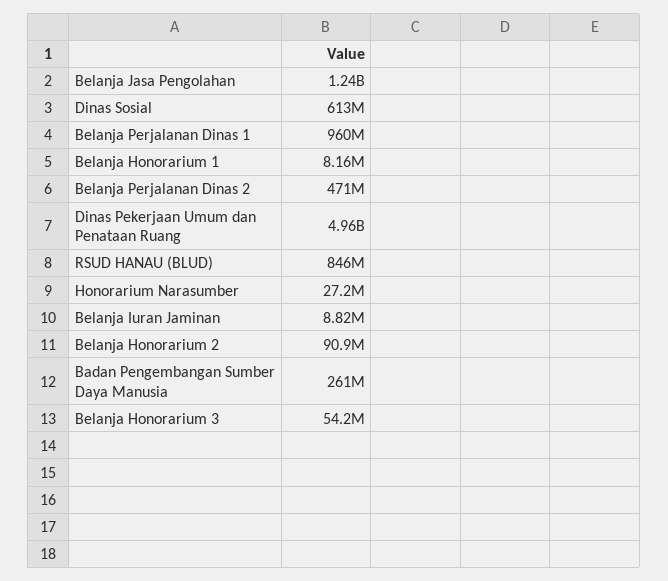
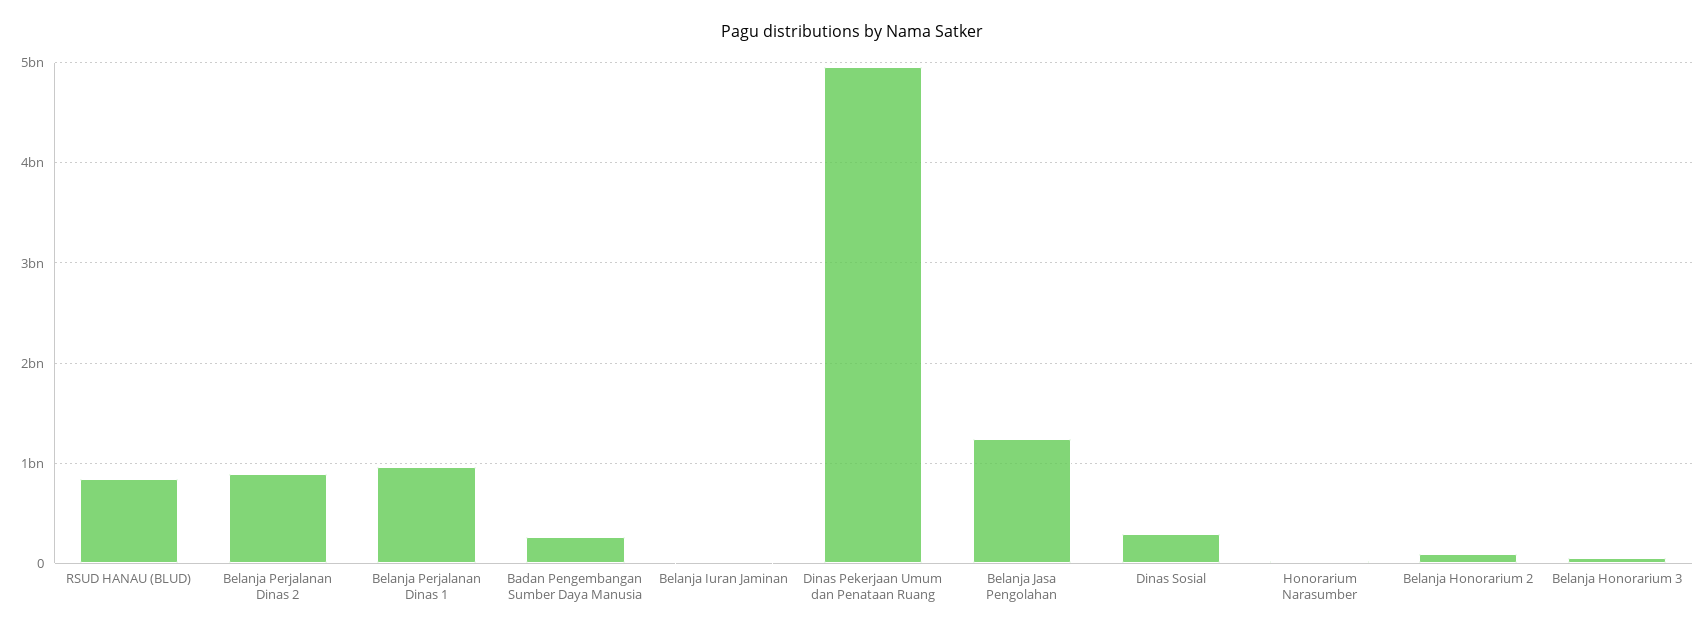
Dinas Sosial: 613000000 -> 300000000
Belanja Honorarium 1: 8160000 -> none
Belanja Perjalanan Dinas 2: 471000000 -> 900000000

